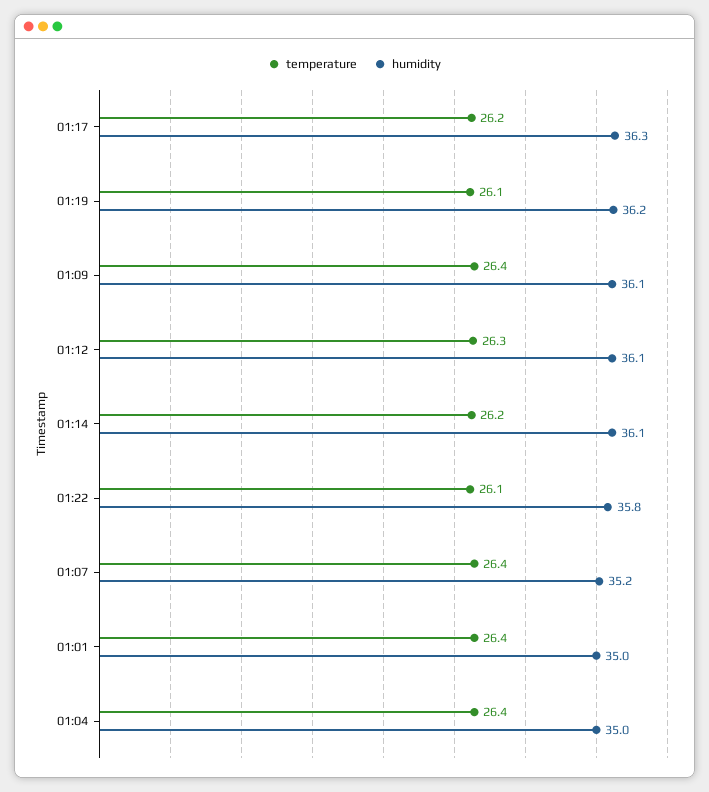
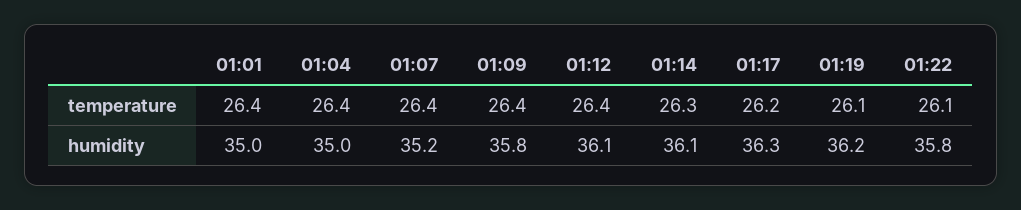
humidity, 01:09: 36.1 -> 35.8
temperature, 01:12: 26.3 -> 26.4
temperature, 01:14: 26.2 -> 26.3

